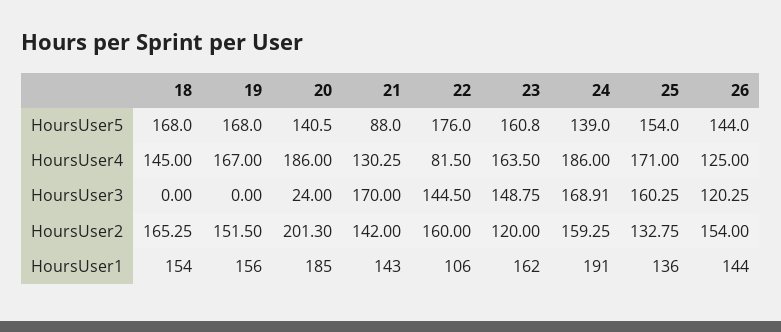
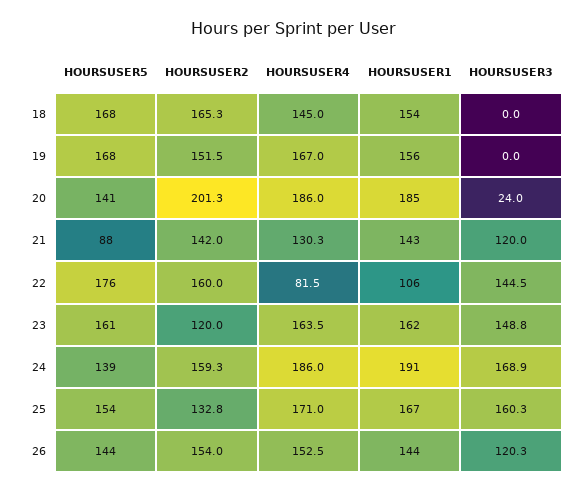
26, HoursUser4: 125 -> 152.5
21, HoursUser3: 170 -> 120
25, HoursUser1: 136 -> 167

